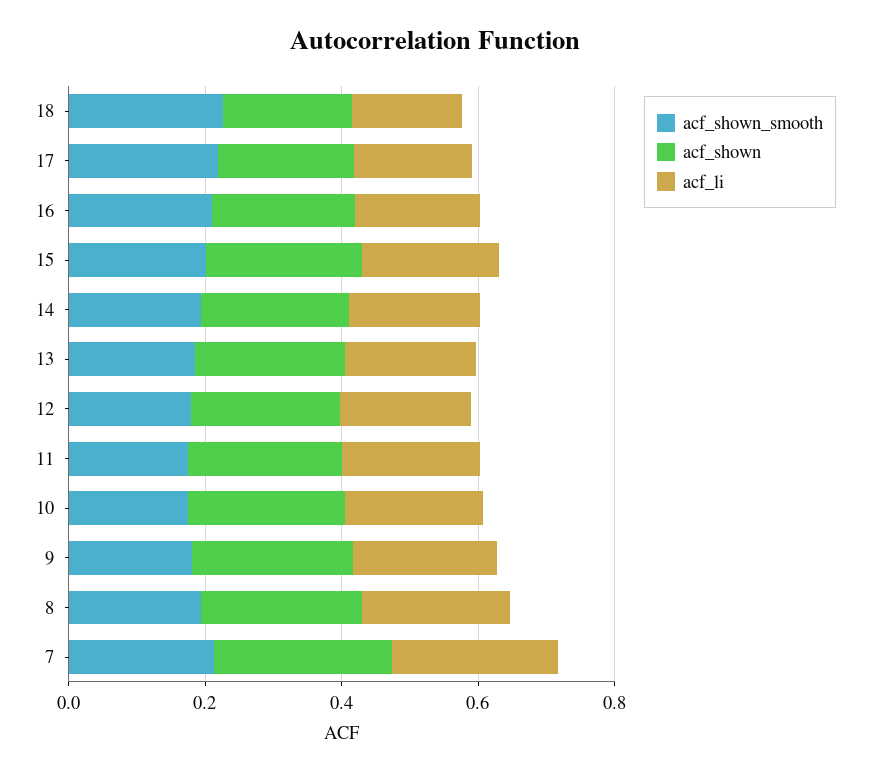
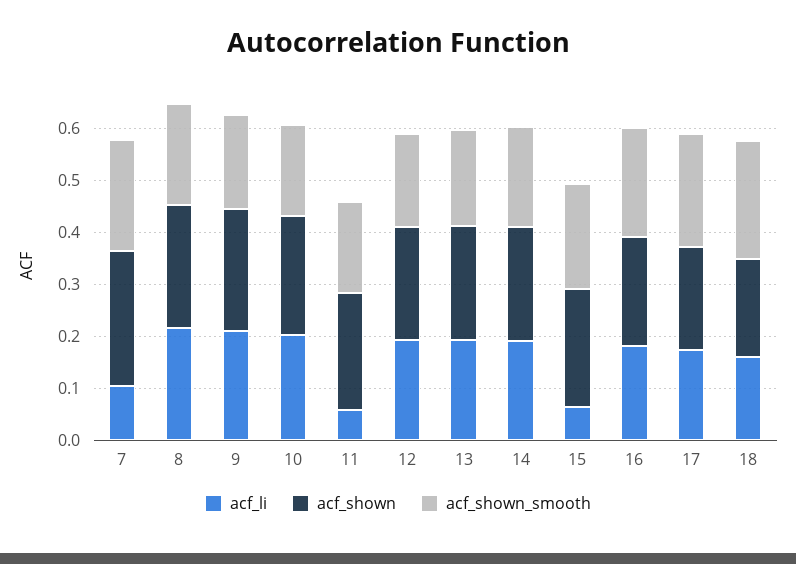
acf_li, 15: 0.2 -> 0.06
acf_li, 11: 0.2 -> 0.06
acf_li, 7: 0.25 -> 0.1

